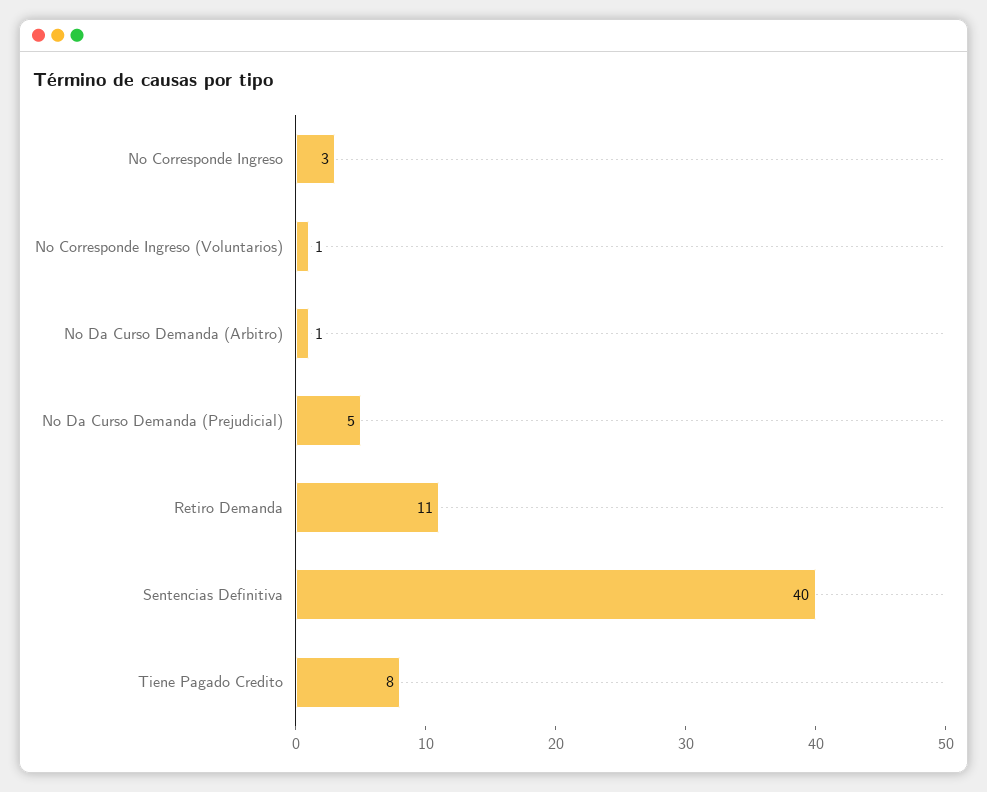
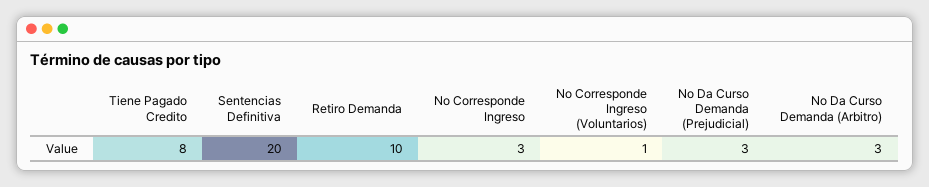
No Da Curso Demanda (Arbitro): 1 -> 3
No Da Curso Demanda (Prejudicial): 5 -> 3
Retiro Demanda: 11 -> 10
Sentencias Definitiva: 40 -> 20

